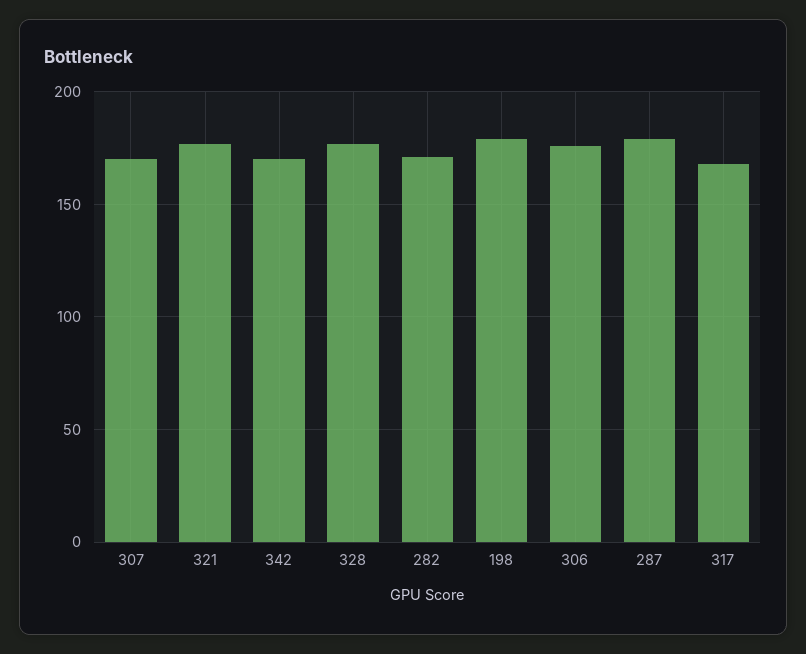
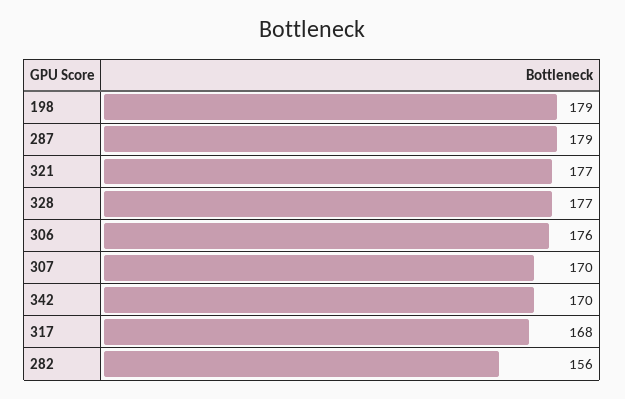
282: 170 -> 156

